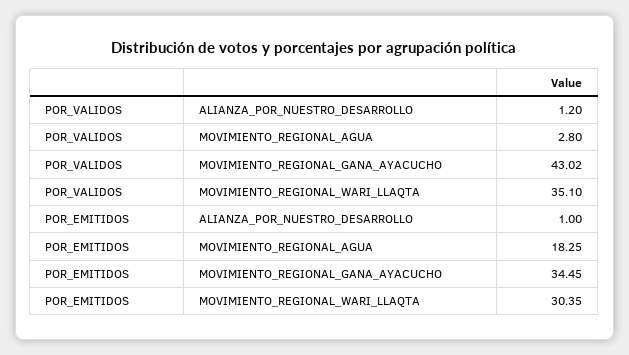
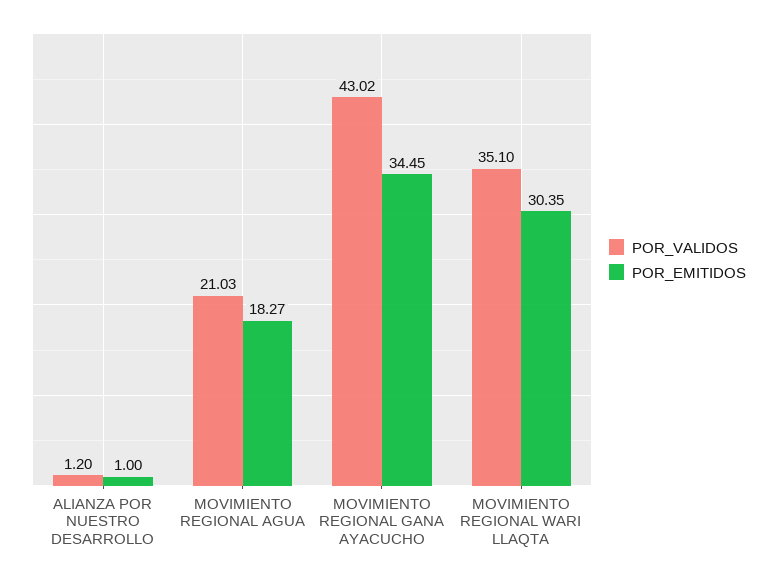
POR_VALIDOS, MOVIMIENTO_REGIONAL_AGUA: 2.8 -> 21.03
POR_EMITIDOS, MOVIMIENTO_REGIONAL_AGUA: 18.25 -> 18.27

